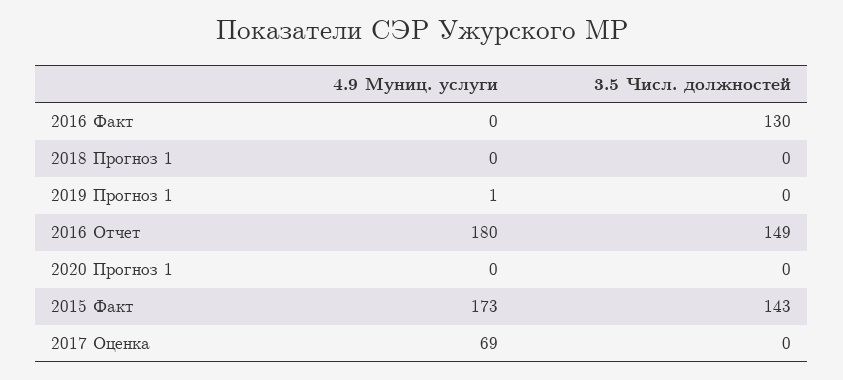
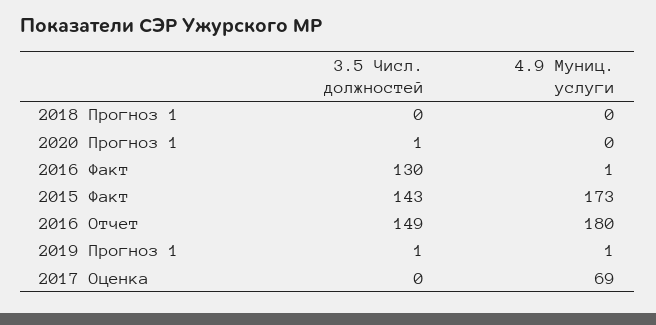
4.9 Муниц. услуги, 2016 Факт: 0 -> 1
3.5 Числ. должностей, 2019 Прогноз 1: 0 -> 1
3.5 Числ. должностей, 2020 Прогноз 1: 0 -> 1

